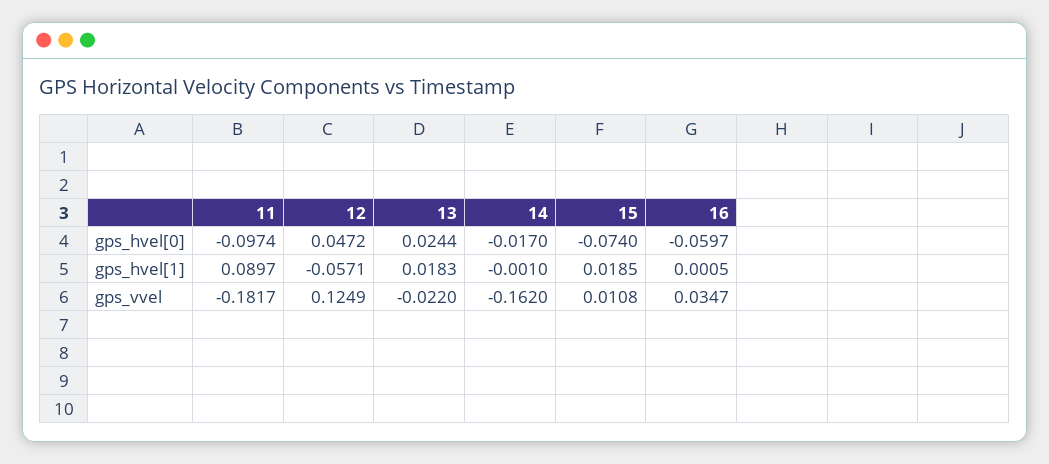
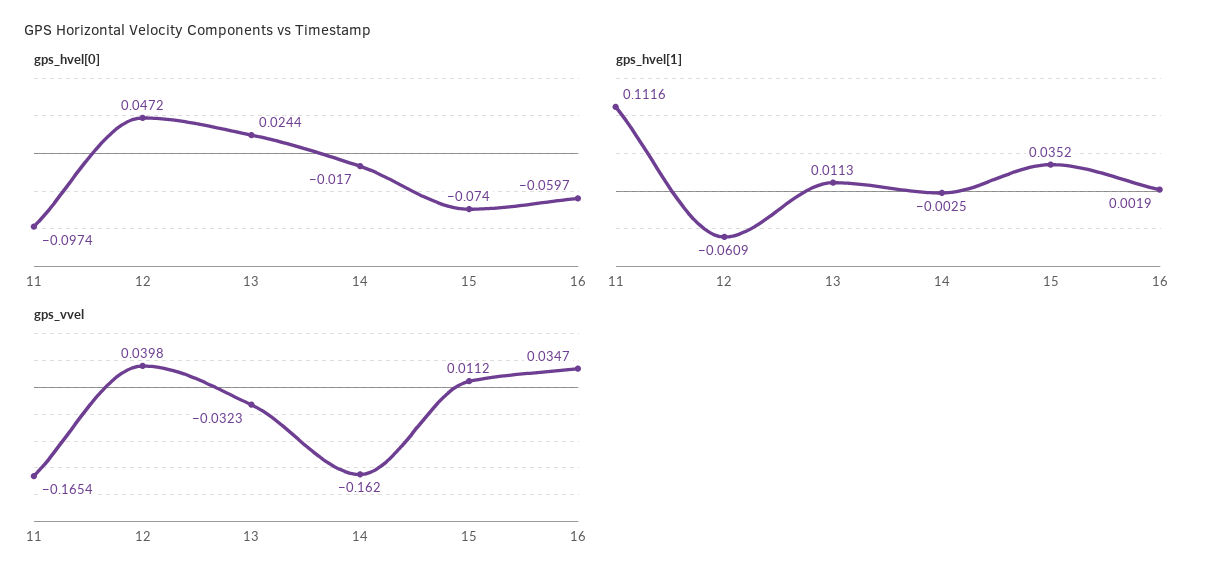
gps_hvel[1], 11: 0.0897 -> 0.1116
gps_hvel[1], 12: -0.0571 -> -0.0609
gps_hvel[1], 13: 0.0183 -> 0.0113
gps_hvel[1], 14: -0.001 -> -0.0025
gps_hvel[1], 15: 0.0185 -> 0.0352
gps_hvel[1], 16: 0.0005 -> 0.0019
gps_vvel, 11: -0.1817 -> -0.1654
gps_vvel, 12: 0.1249 -> 0.0398
gps_vvel, 13: -0.022 -> -0.0323
gps_vvel, 15: 0.0108 -> 0.0112

